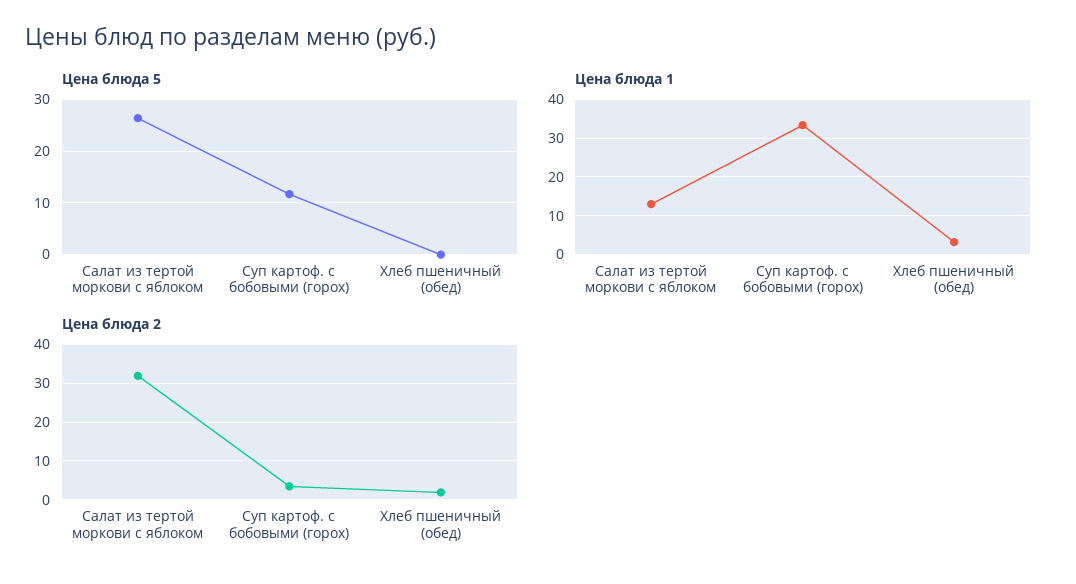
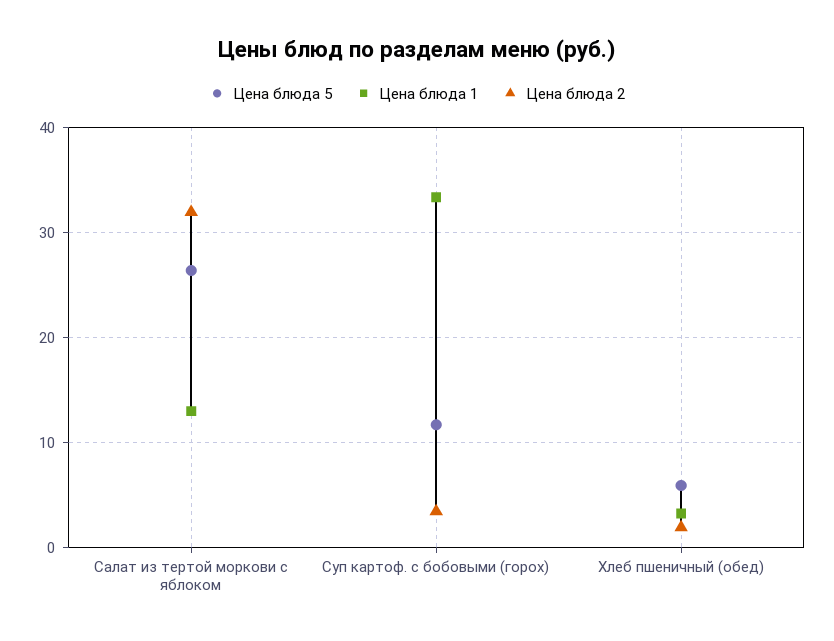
Цена блюда 5, Хлеб пшеничный (обед): 0 -> 6

